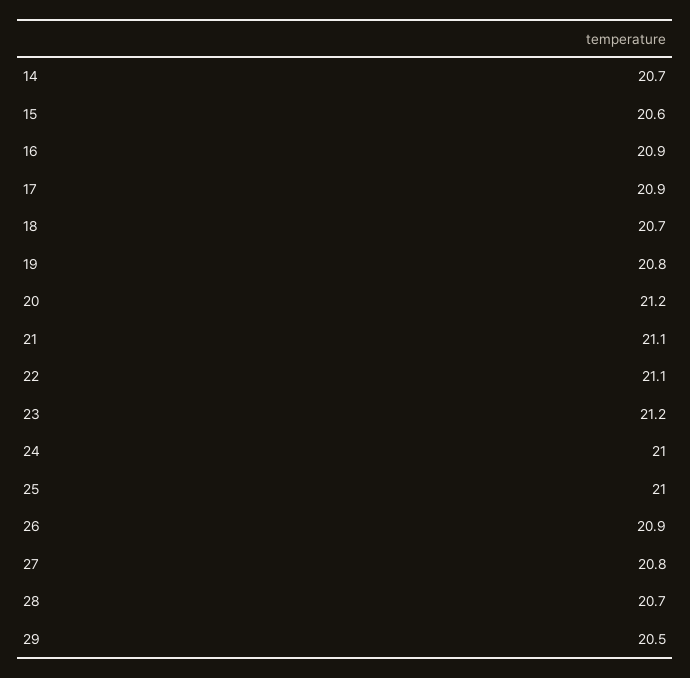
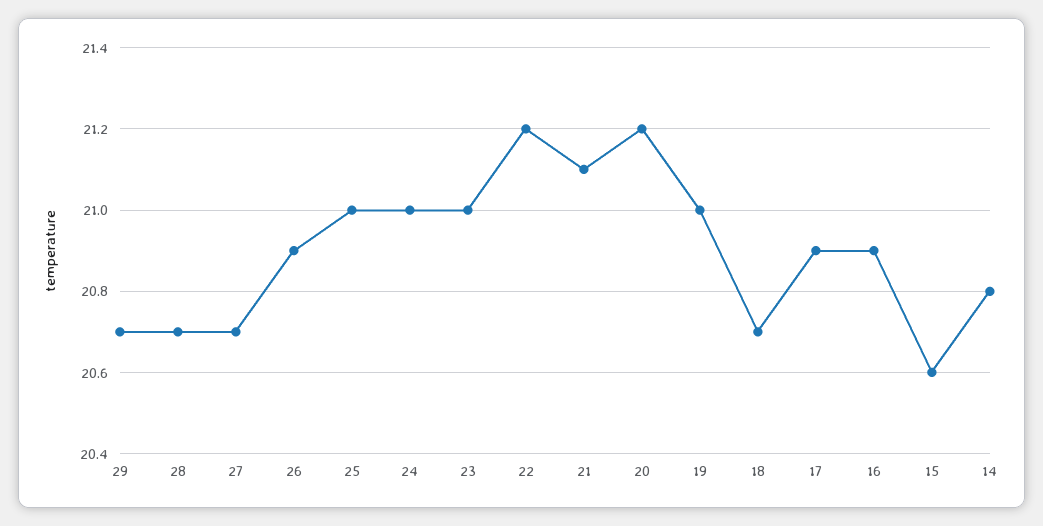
14: 20.7 -> 20.8
19: 20.8 -> 21
22: 21.1 -> 21.2
23: 21.2 -> 21
27: 20.8 -> 20.7
29: 20.5 -> 20.7

